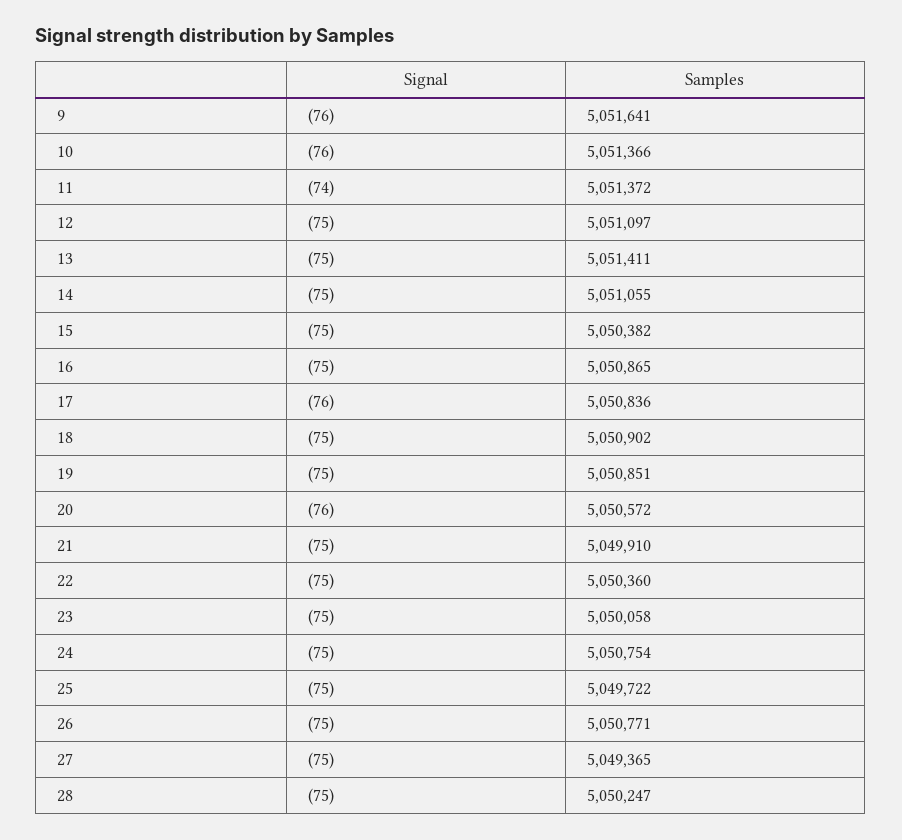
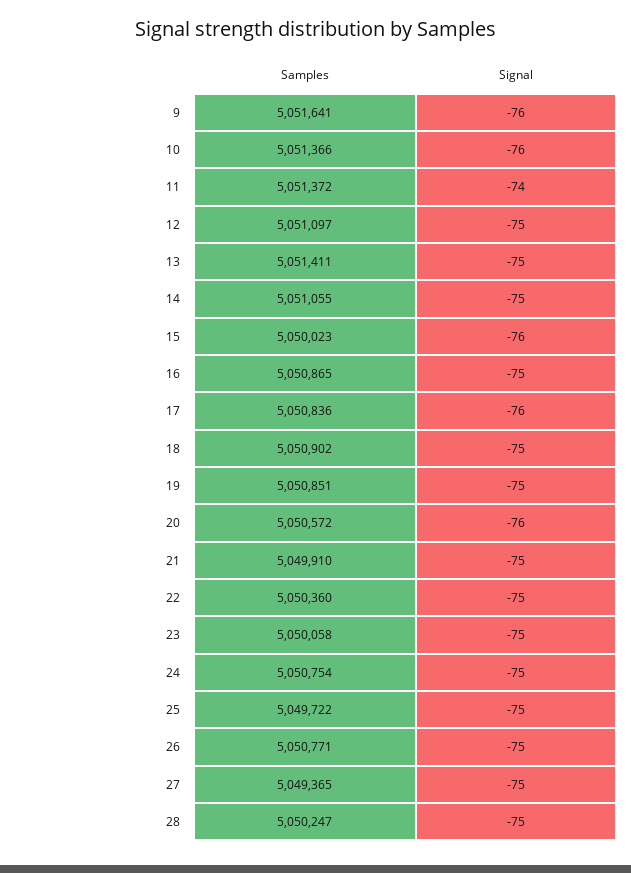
Signal, 15: -75 -> -76
Samples, 15: 5050382 -> 5050023

